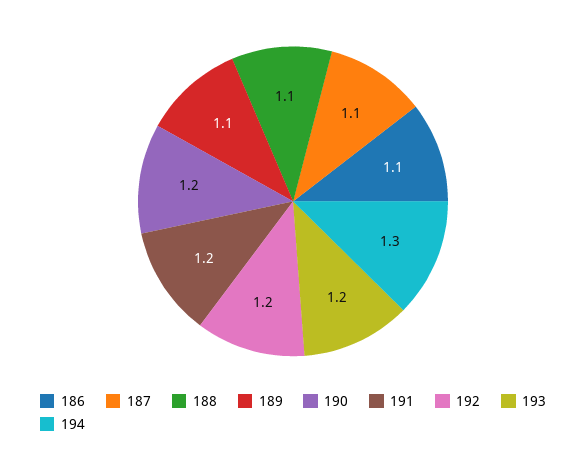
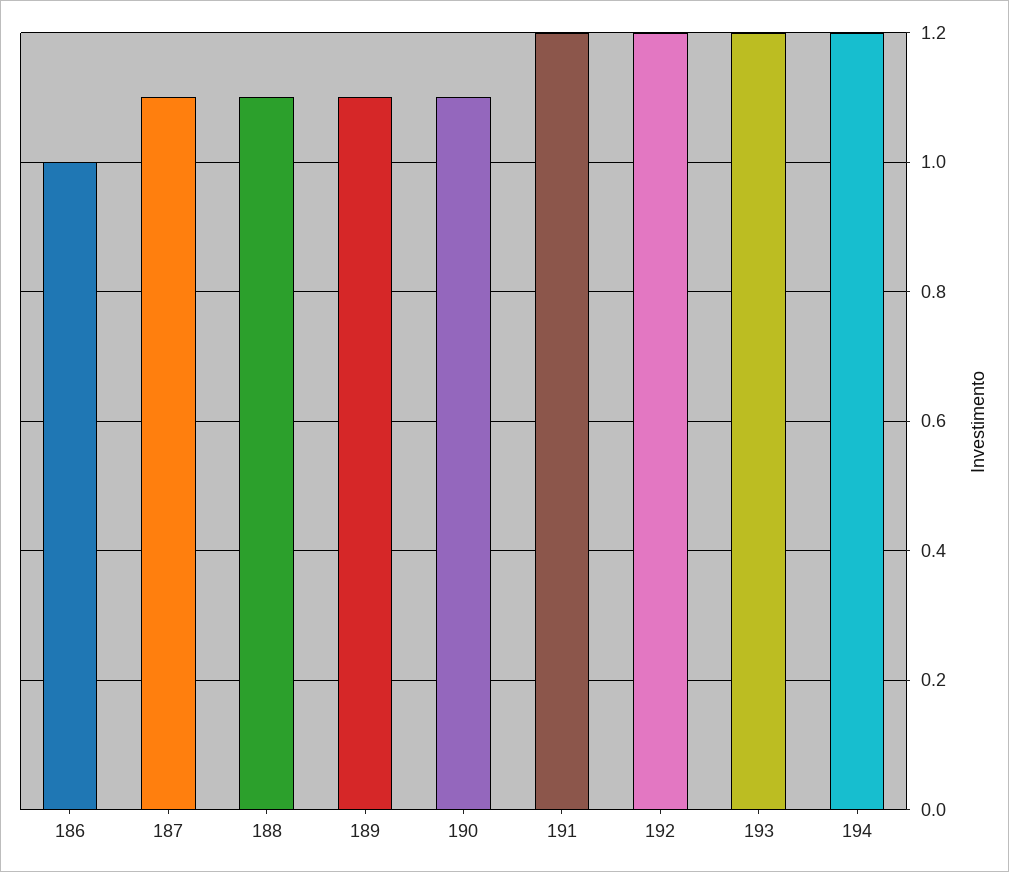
186: 1.1 -> 1
190: 1.2 -> 1.1
194: 1.3 -> 1.2

